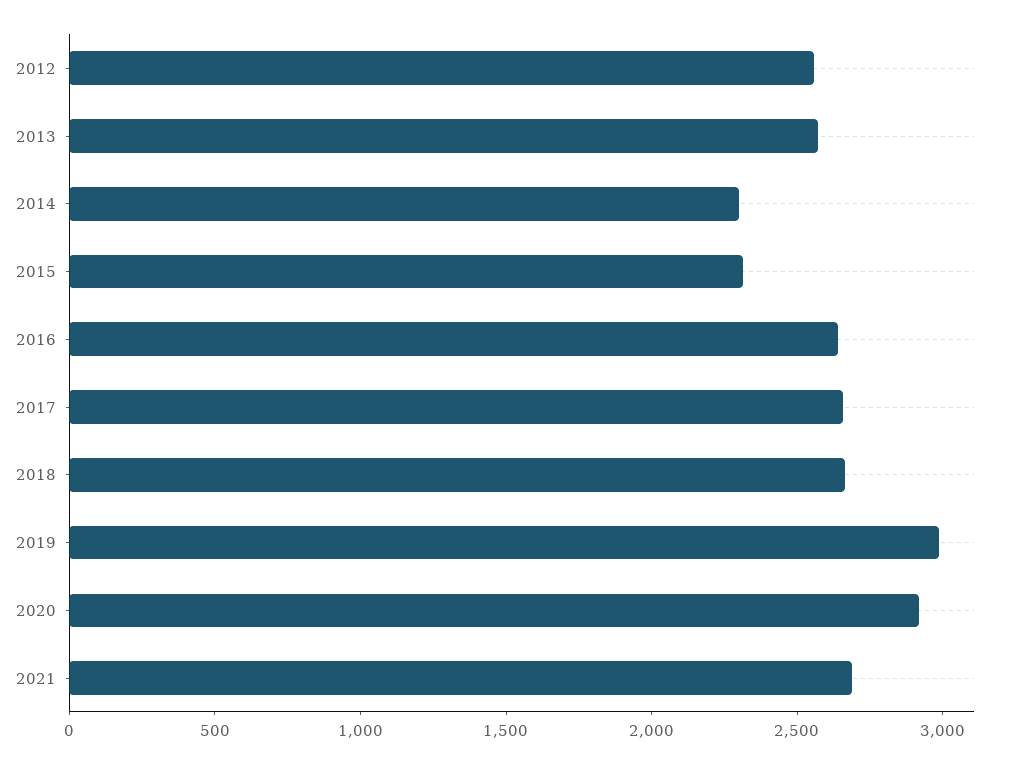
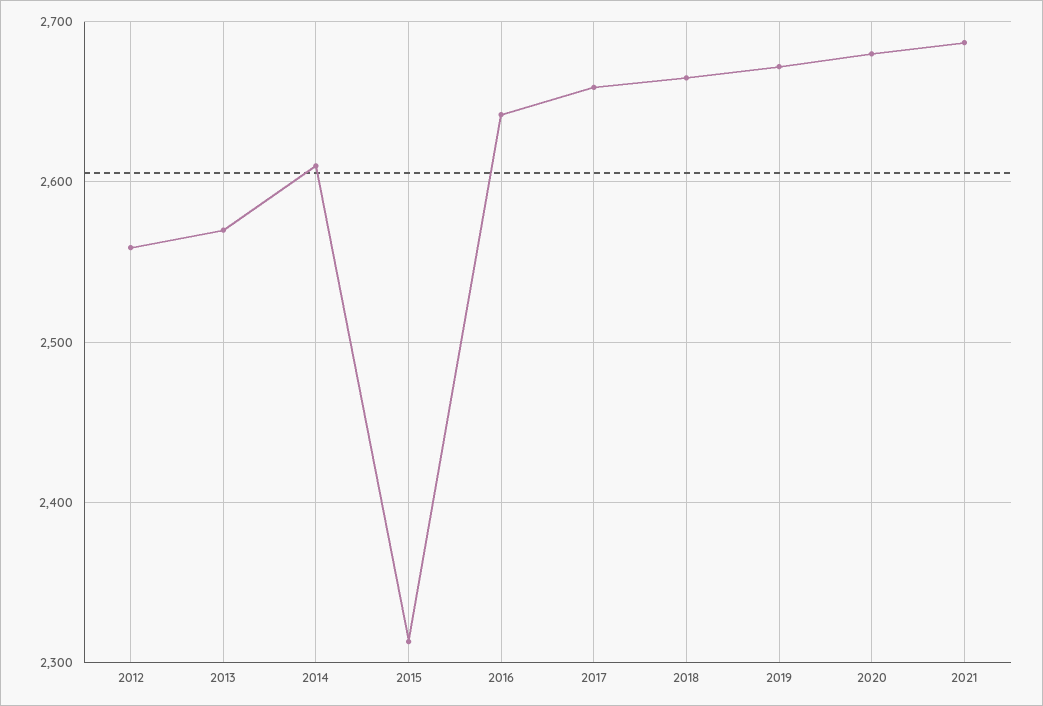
2014: 2300 -> 2610
2019: 3000 -> 2670
2020: 2900 -> 2680

